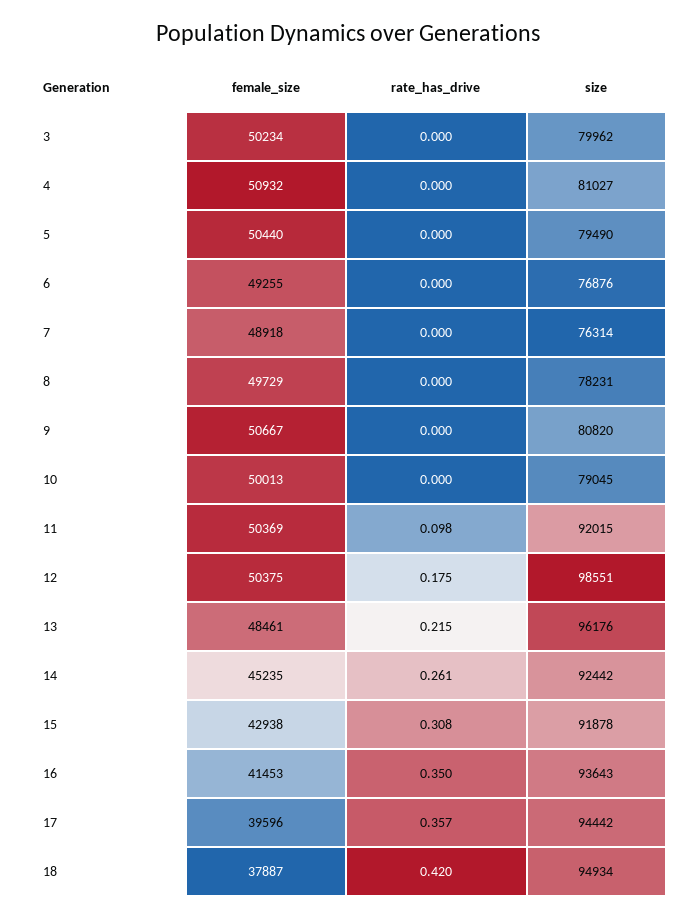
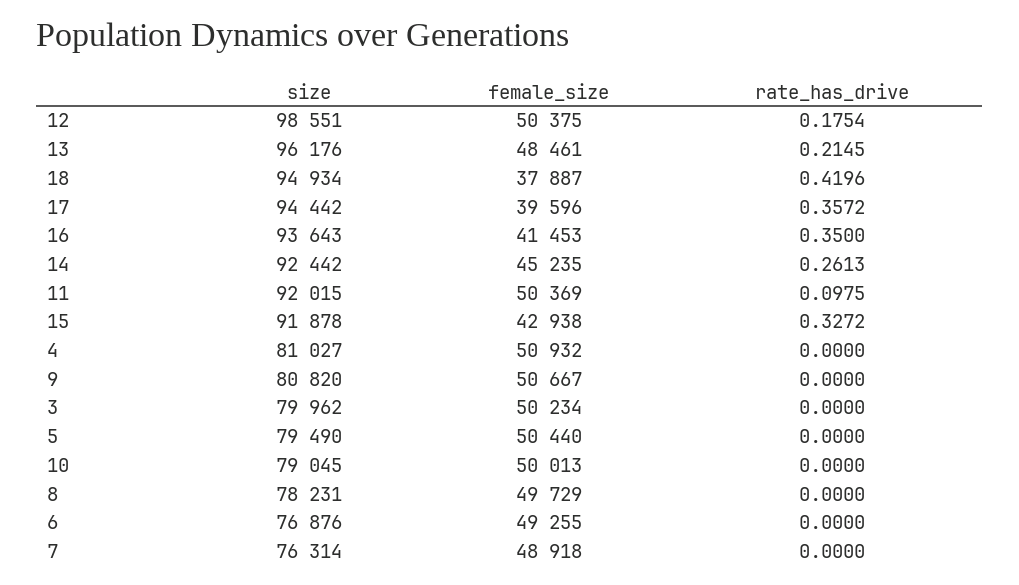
rate_has_drive, 15: 0.308 -> 0.3272

